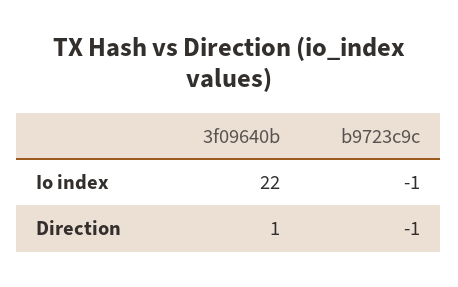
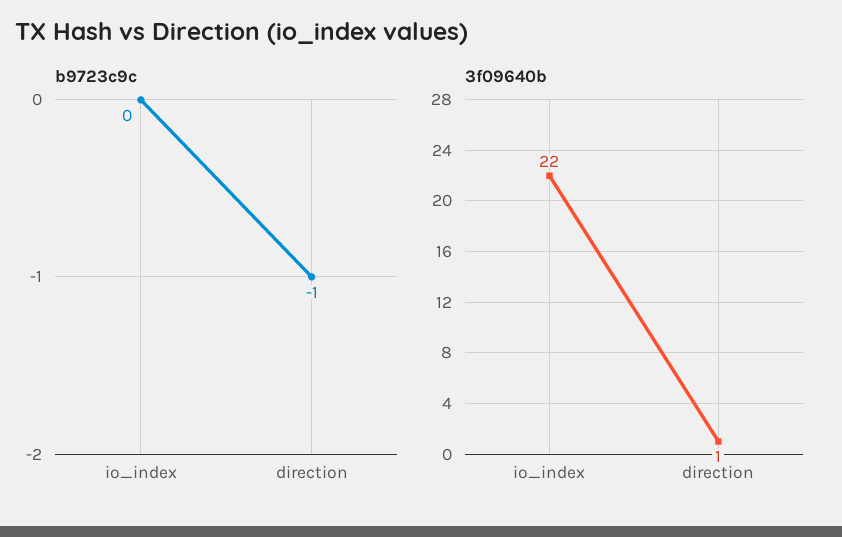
b9723c9c, Io index: -1 -> 0

